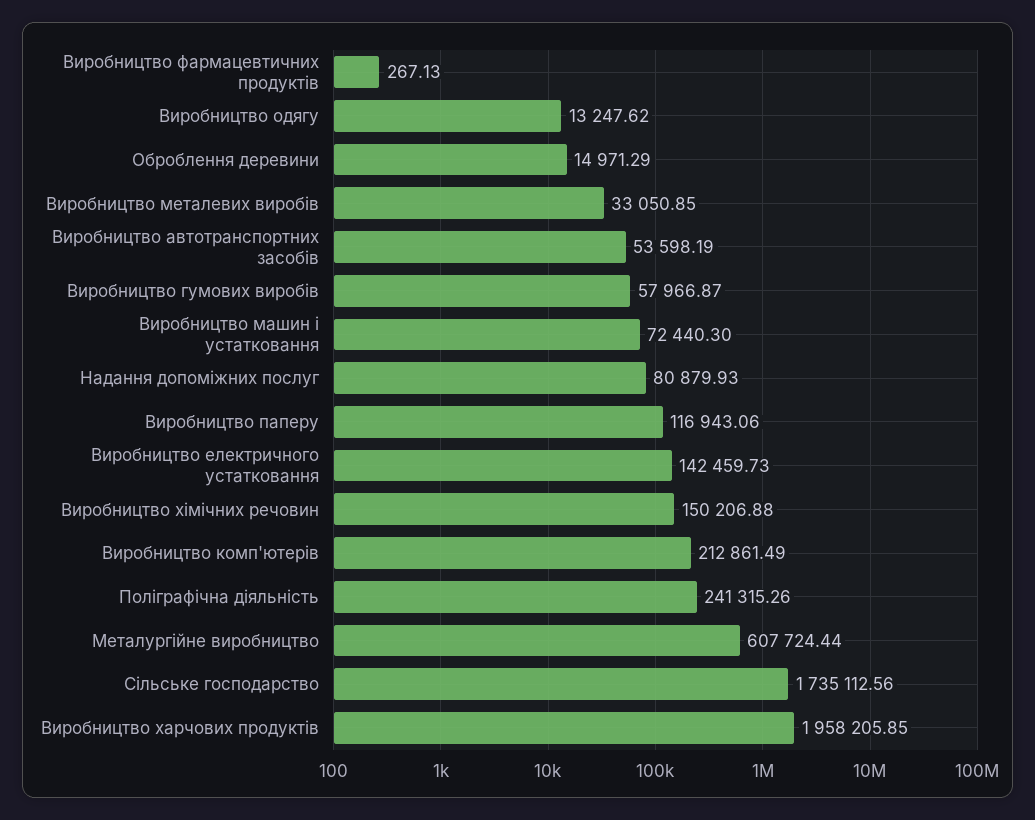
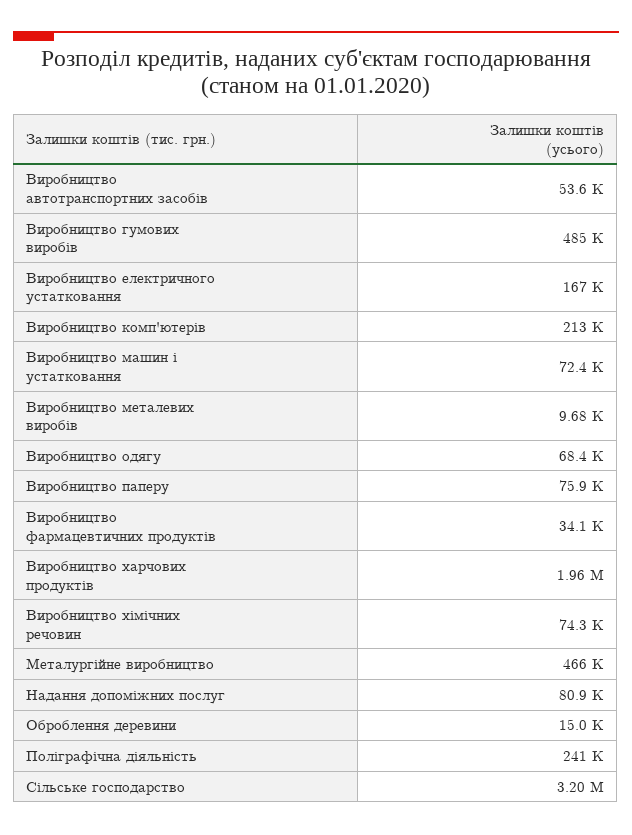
Виробництво фармацевтичних продуктів: 267.13 -> 34100
Виробництво одягу: 13247.62 -> 68400
Виробництво металевих виробів: 33050.85 -> 9680
Виробництво гумових виробів: 57966.87 -> 485000
Виробництво паперу: 116943.06 -> 75900
Виробництво електричного устатковання: 142459.73 -> 167000
Виробництво хімічних речовин: 150206.88 -> 74300
Металургійне виробництво: 607724.44 -> 466000
Сільське господарство: 1735112.56 -> 3200000

